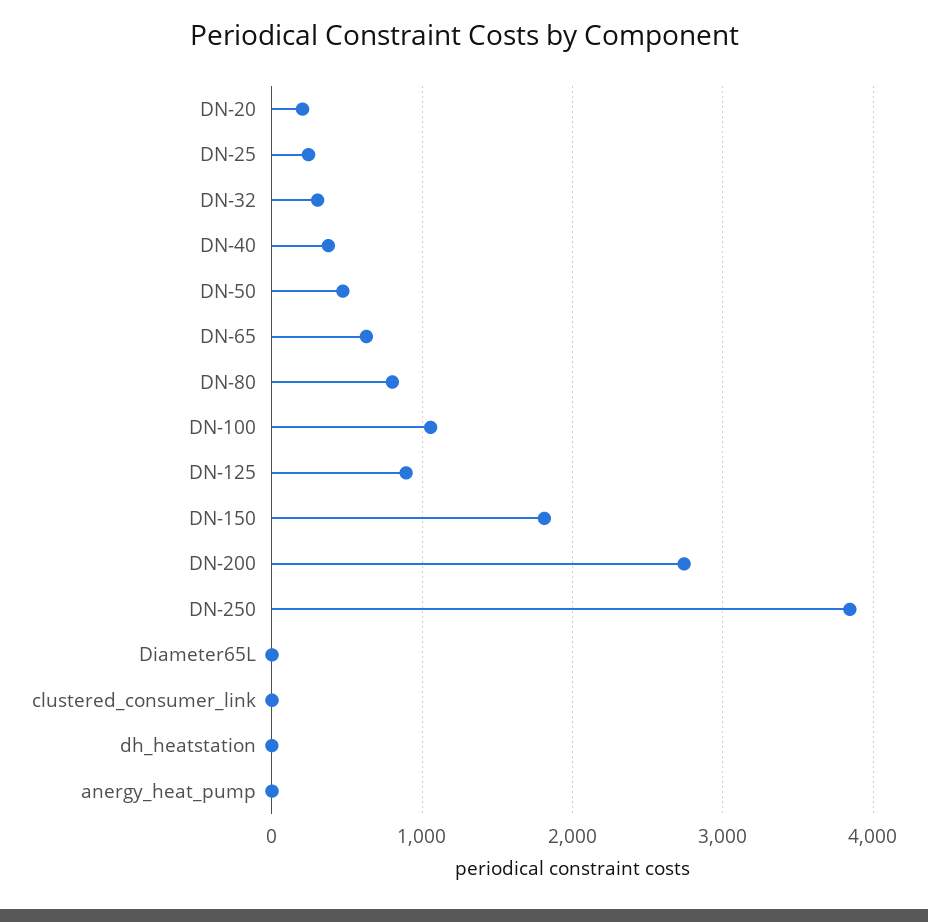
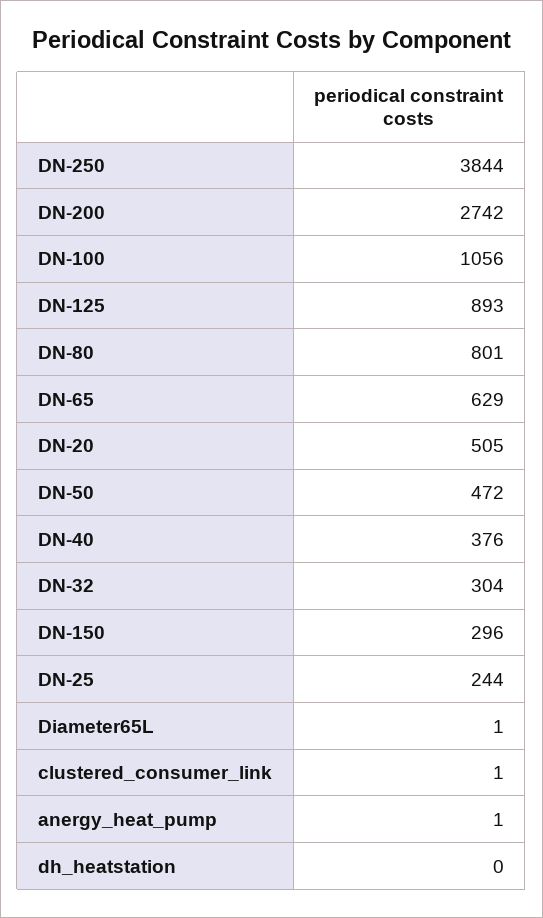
DN-20: 200 -> 505
DN-150: 1800 -> 296

